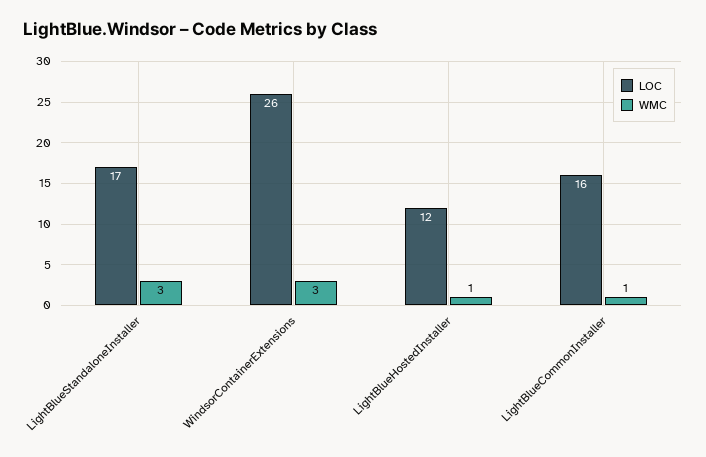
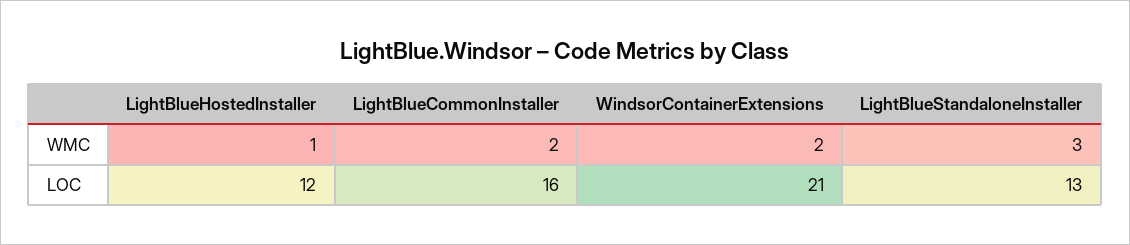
LOC, LightBlueStandaloneInstaller: 17 -> 13
LOC, WindsorContainerExtensions: 26 -> 21
WMC, WindsorContainerExtensions: 3 -> 2
WMC, LightBlueCommonInstaller: 1 -> 2

